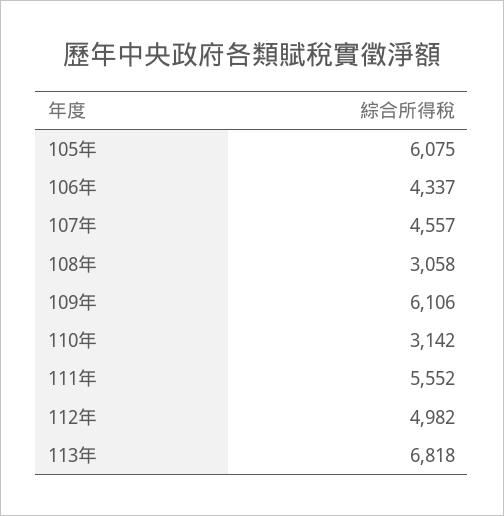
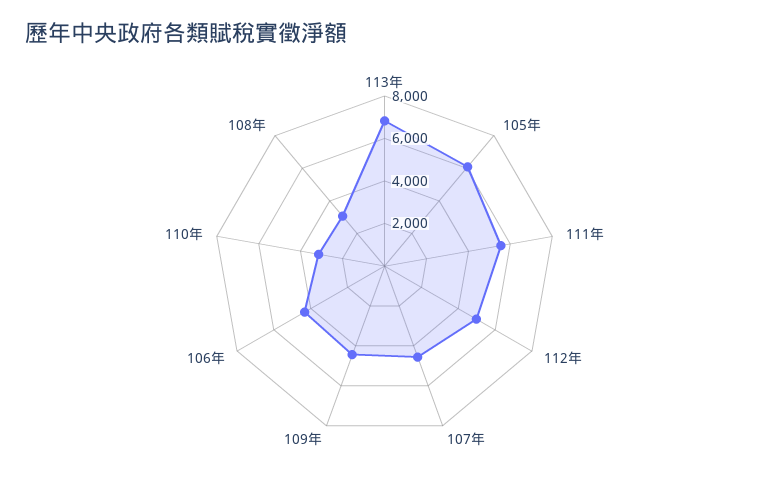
109年: 6106 -> 4500

